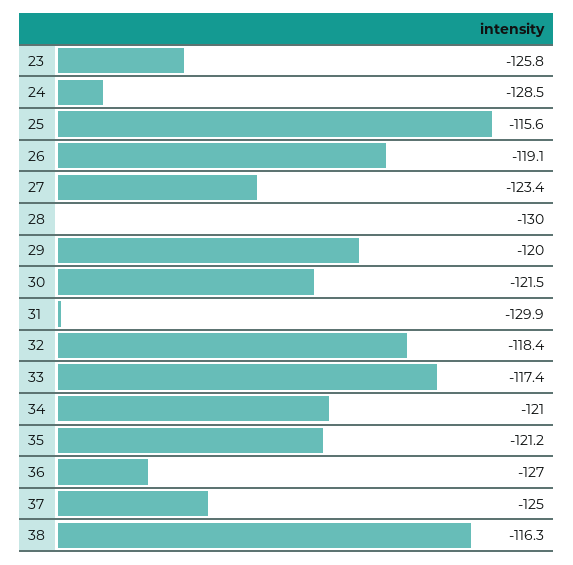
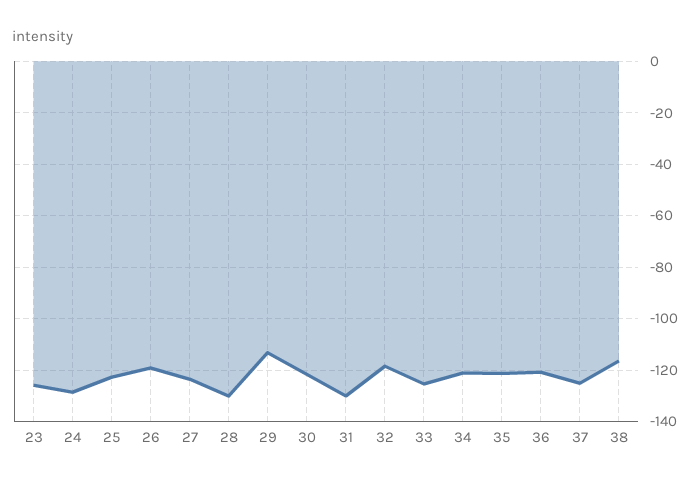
25: -115.6 -> -122.5
29: -120 -> -112.5
33: -117.4 -> -125
36: -127 -> -120

